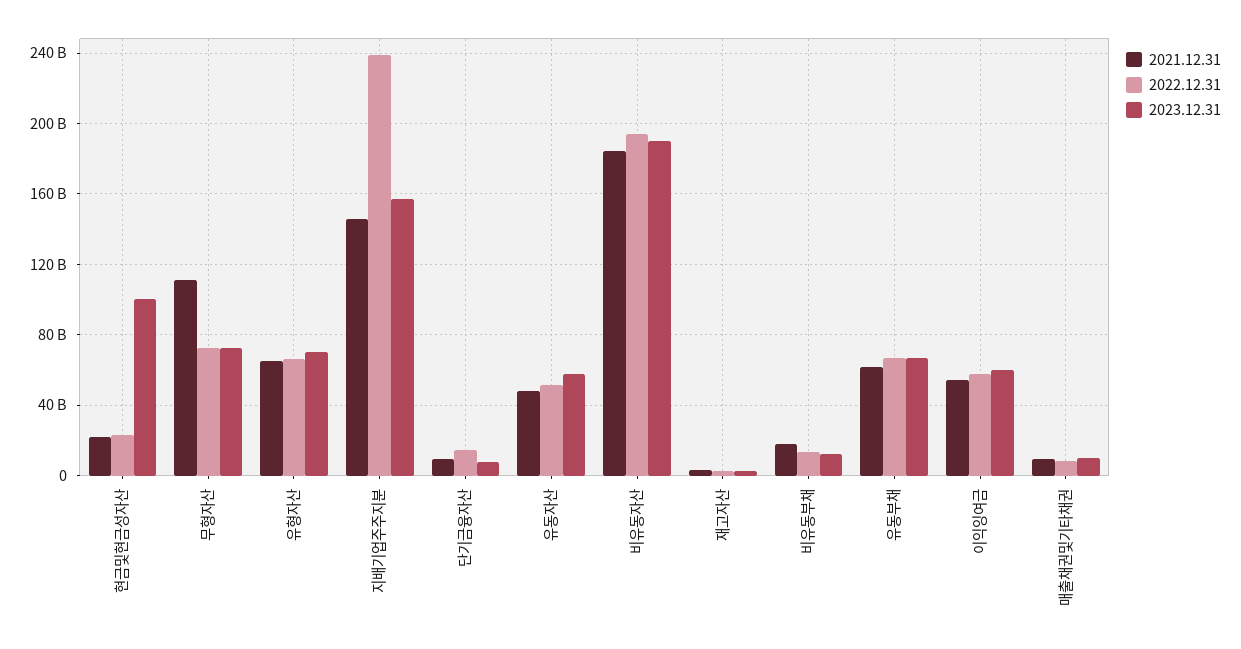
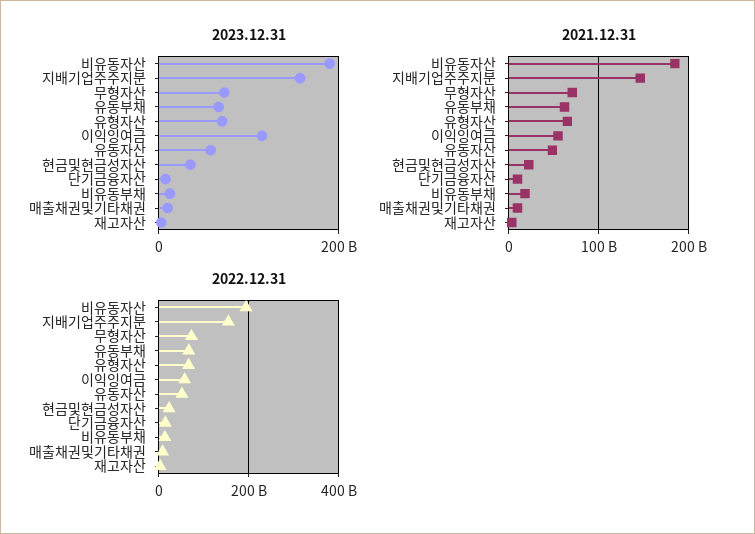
2023.12.31, 현금및현금성자산: 100000000000 -> 40000000000
2021.12.31, 무형자산: 110000000000 -> 70000000000
2022.12.31, 지배기업주주지분: 240000000000 -> 160000000000
2023.12.31, 이익잉여금: 60000000000 -> 120000000000

